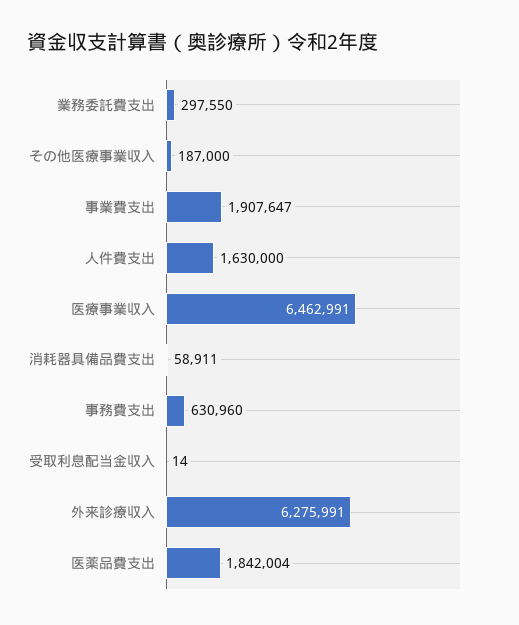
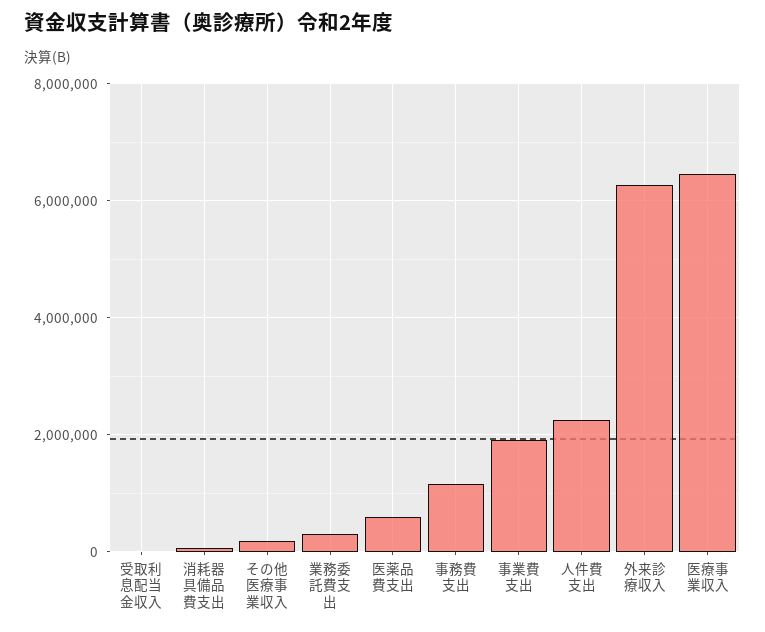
人件費支出: 1630000 -> 2200000
事務費支出: 630960 -> 1200000
医薬品費支出: 1842004 -> 600000

